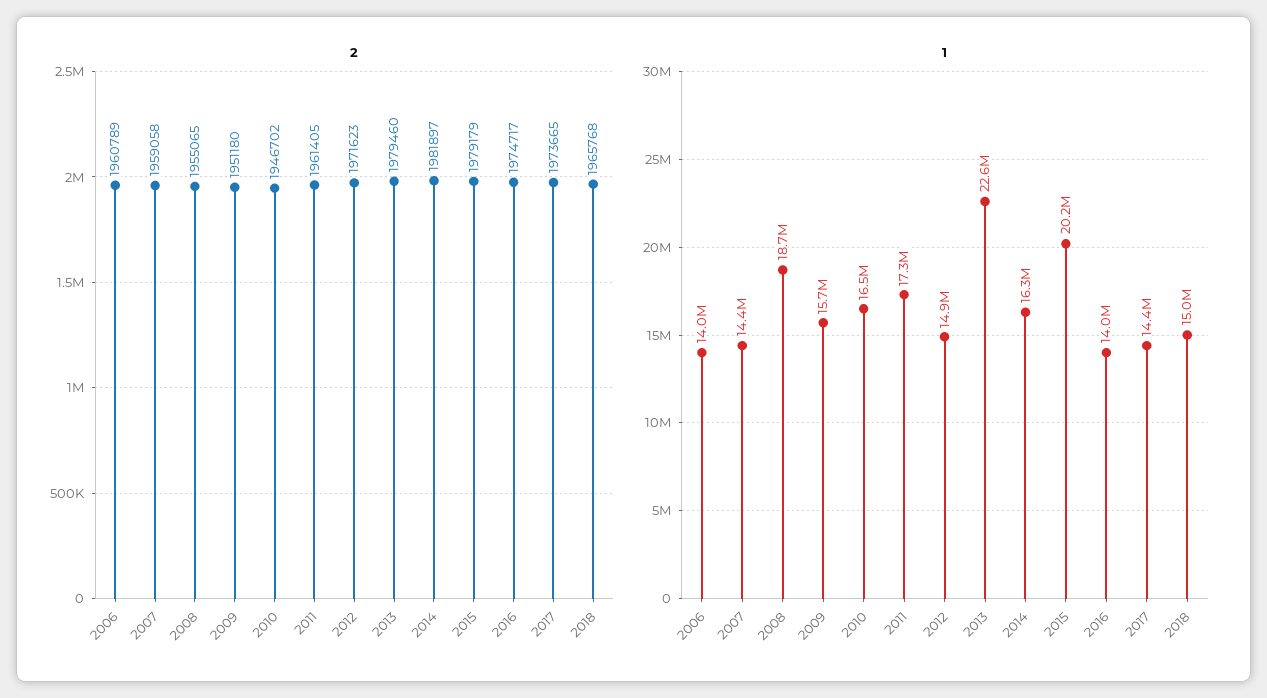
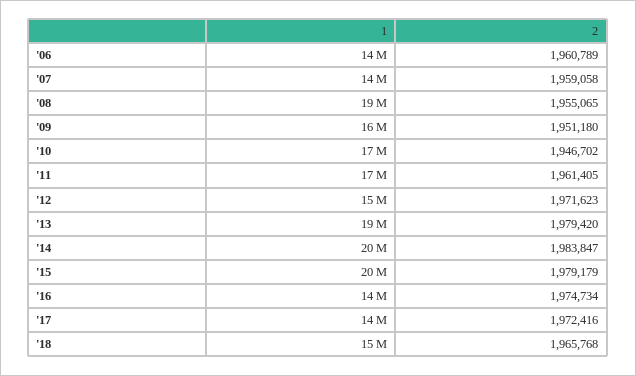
2, 2013: 1979460 -> 1979420
2, 2014: 1981897 -> 1983847
2, 2016: 1974717 -> 1974734
2, 2017: 1973665 -> 1972416
1, 2013: 22600000 -> 19000000
1, 2014: 16300000 -> 20000000

